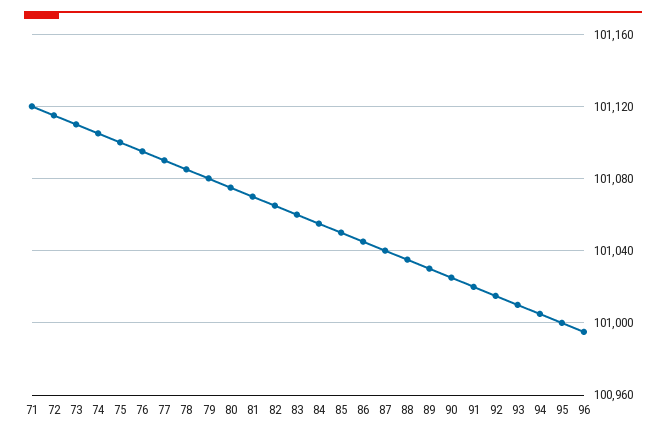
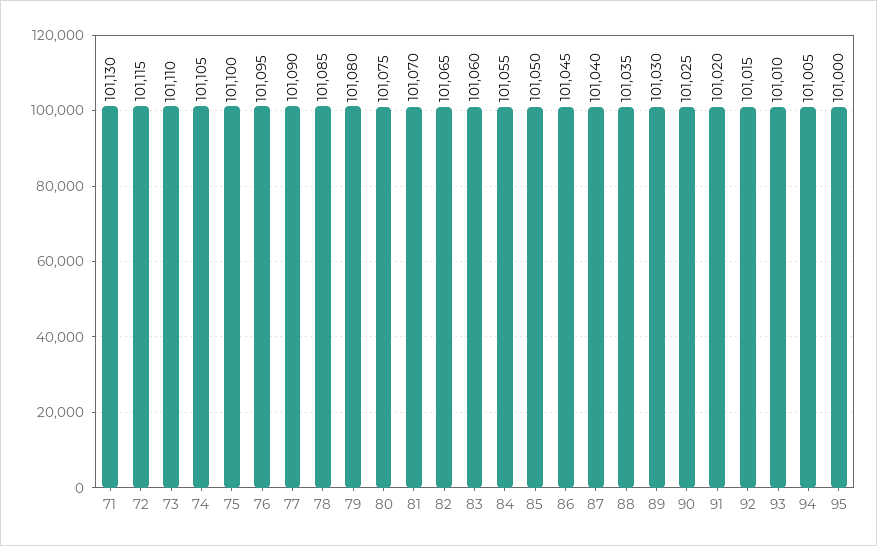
71: 101120 -> 101130
96: 100995 -> none

